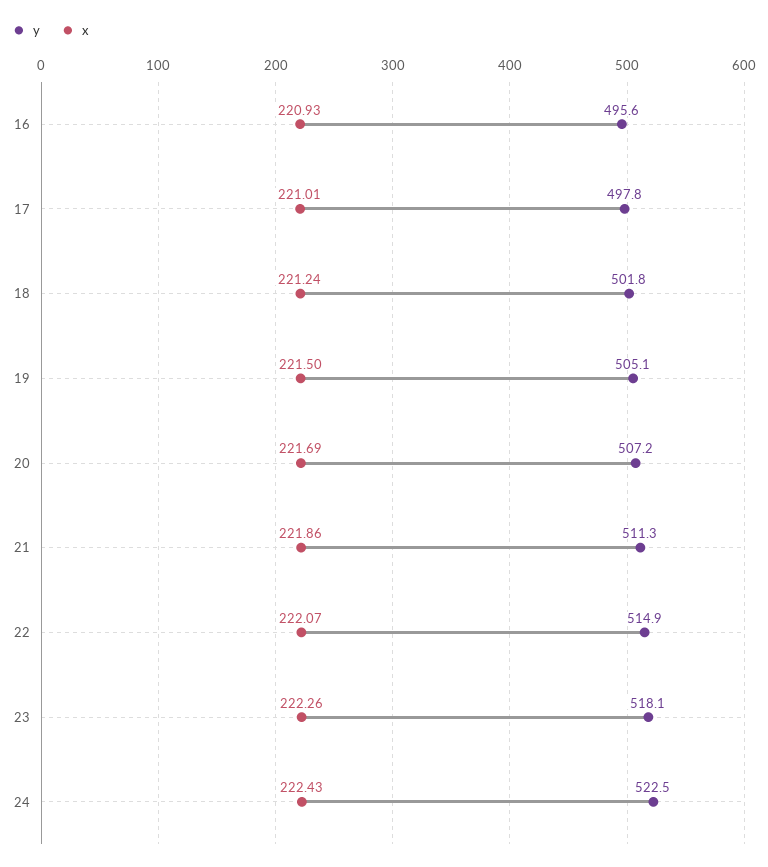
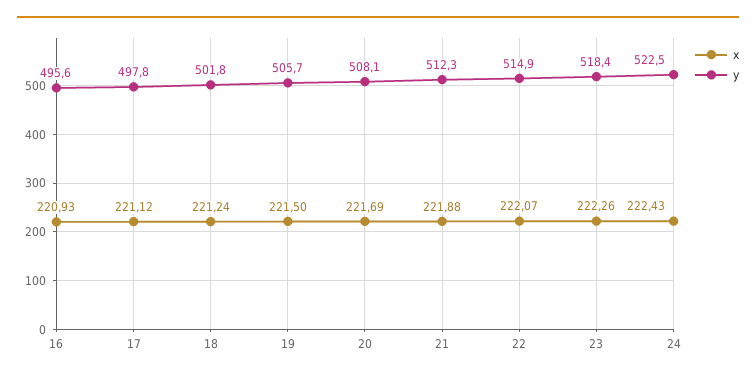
x, 17: 221.01 -> 221.12
y, 19: 505.1 -> 505.7
y, 20: 507.2 -> 508.1
y, 21: 511.3 -> 512.3
x, 21: 221.86 -> 221.88
y, 23: 518.1 -> 518.4

